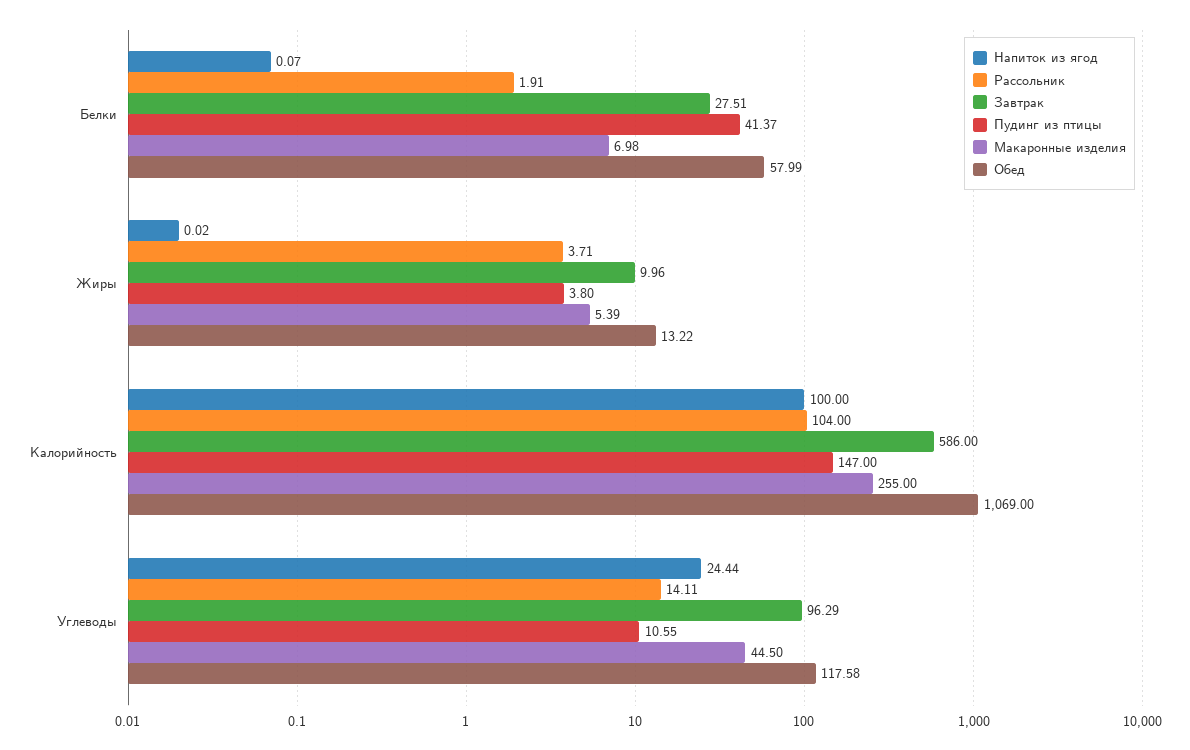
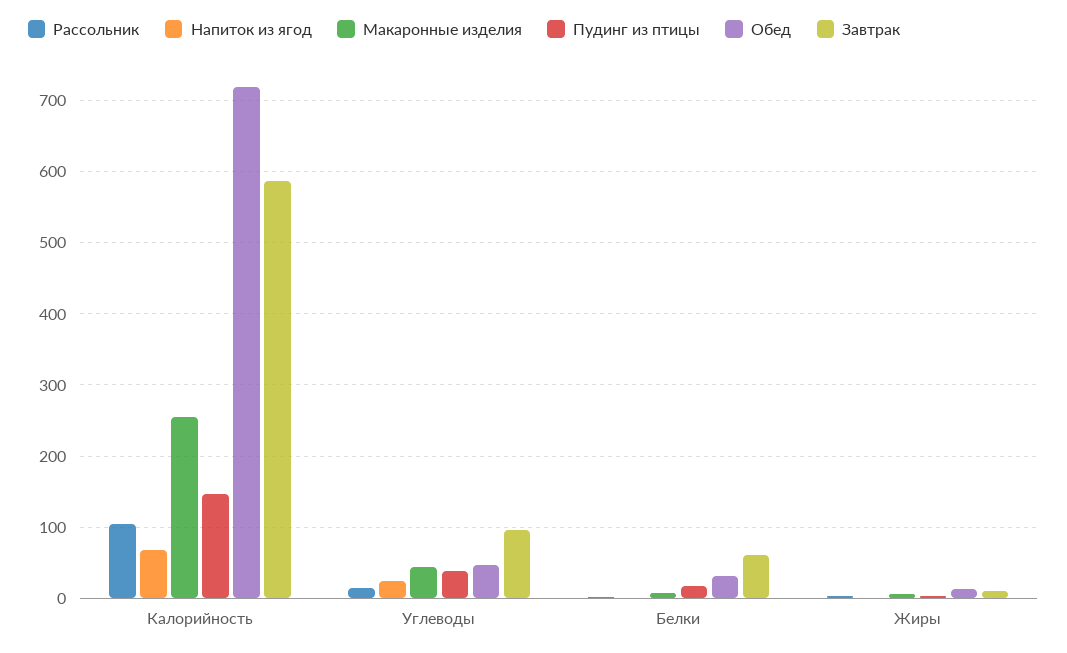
Завтрак, Белки: 27.51 -> 60
Пудинг из птицы, Белки: 41.37 -> 20
Обед, Белки: 57.99 -> 30
Напиток из ягод, Калорийность: 100 -> 70
Обед, Калорийность: 1069 -> 720
Пудинг из птицы, Углеводы: 10.55 -> 40
Обед, Углеводы: 117.58 -> 50

